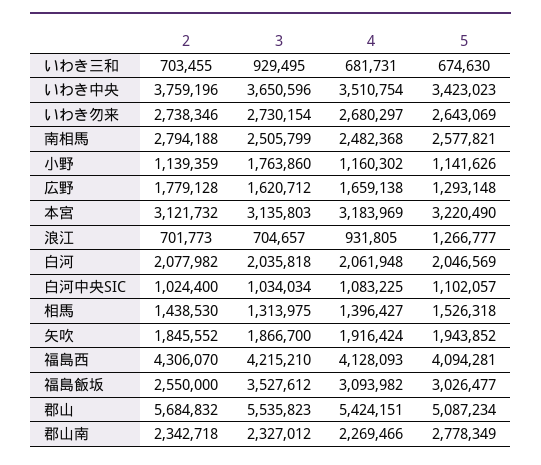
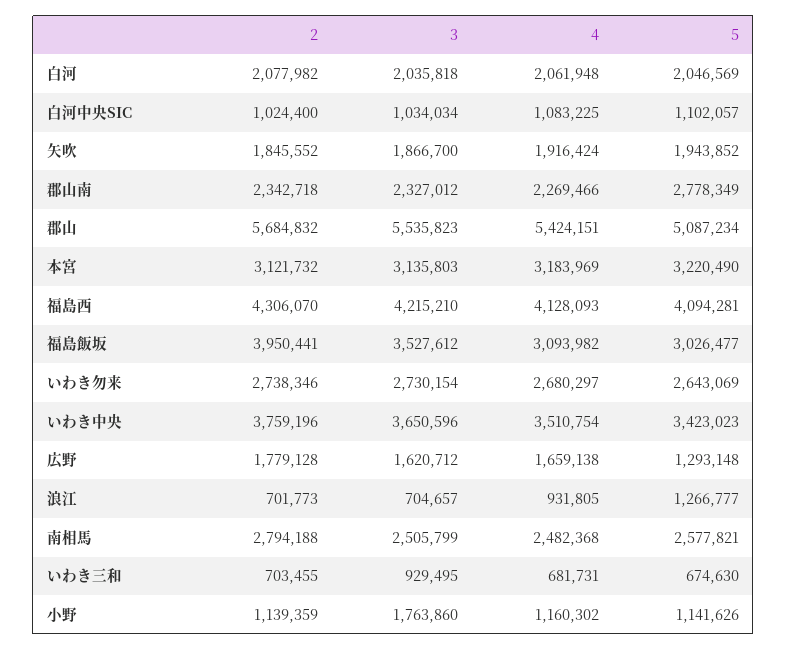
2, 相馬: 1438530 -> none
3, 相馬: 1313975 -> none
4, 相馬: 1396427 -> none
5, 相馬: 1526318 -> none
2, 福島飯坂: 2550000 -> 3950441

